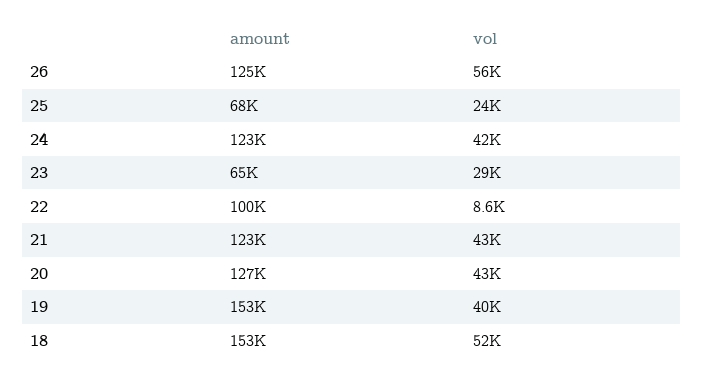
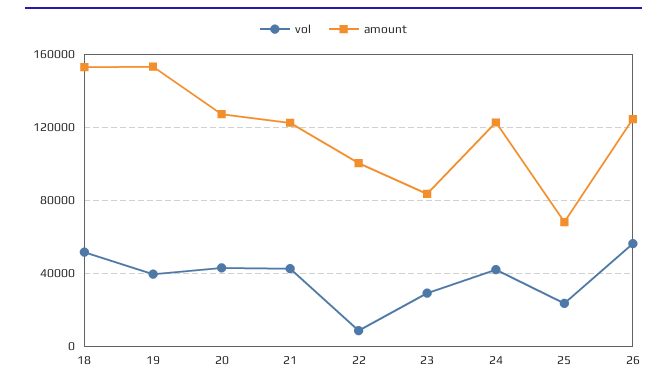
amount, 23: 65000 -> 85000

